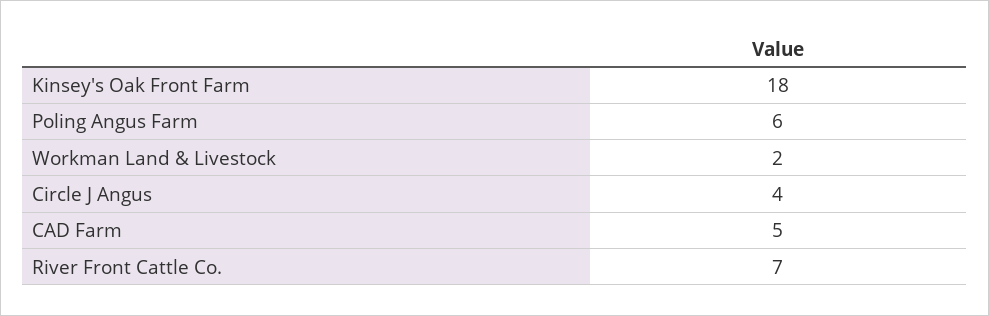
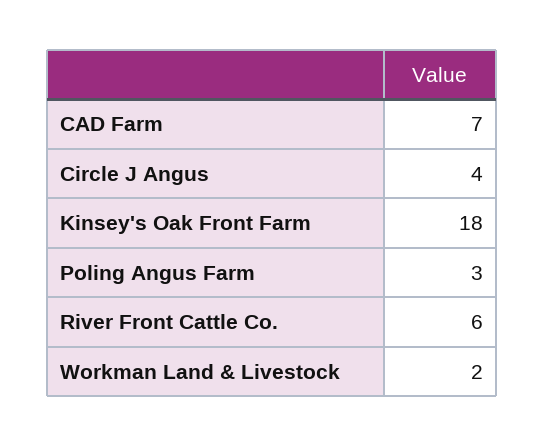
Poling Angus Farm: 6 -> 3
CAD Farm: 5 -> 7
River Front Cattle Co.: 7 -> 6

